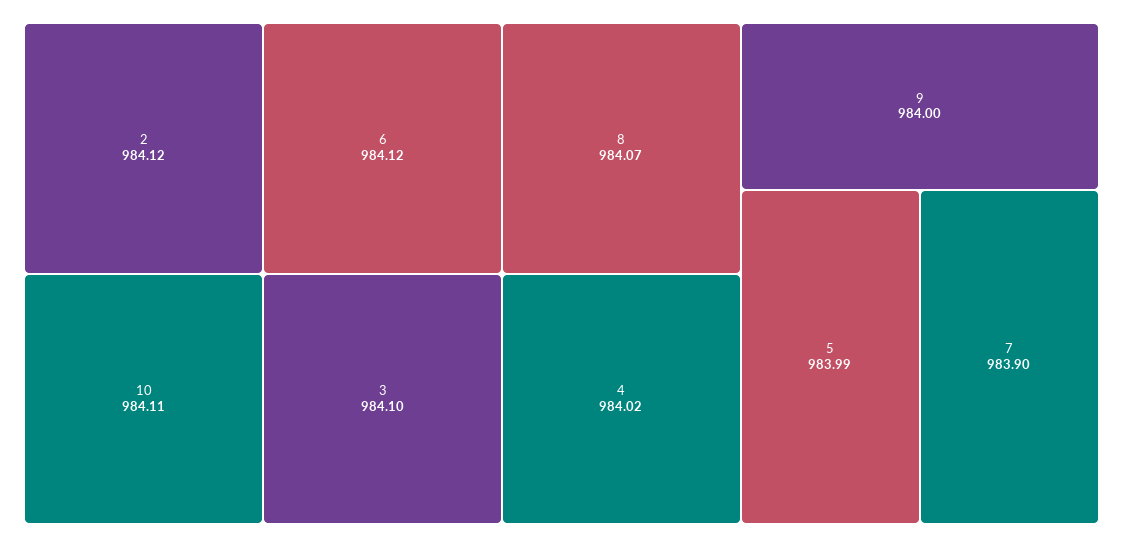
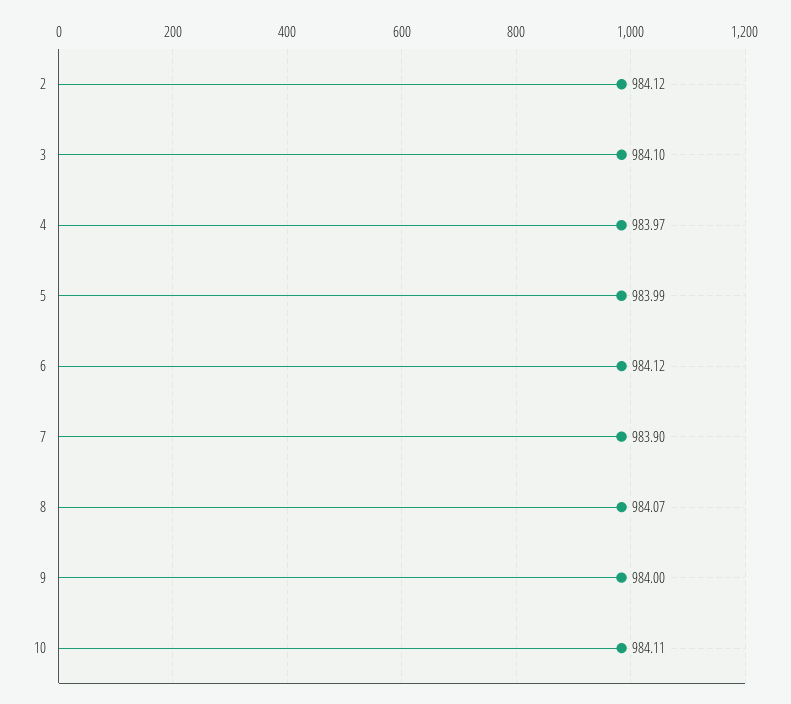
4: 984.02 -> 983.97

